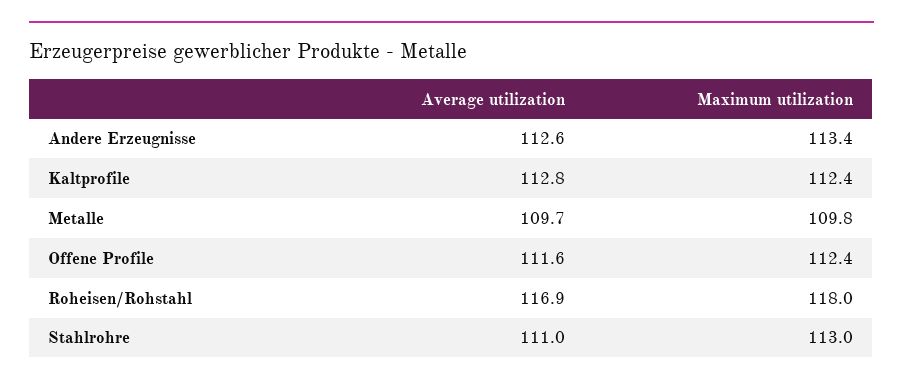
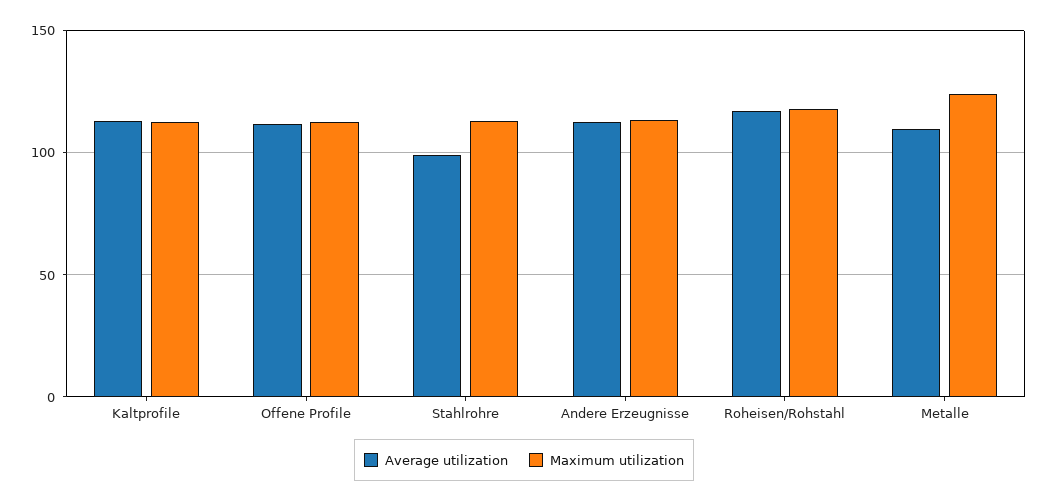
Maximum utilization, Metalle: 109.8 -> 125
Average utilization, Stahlrohre: 111 -> 100

